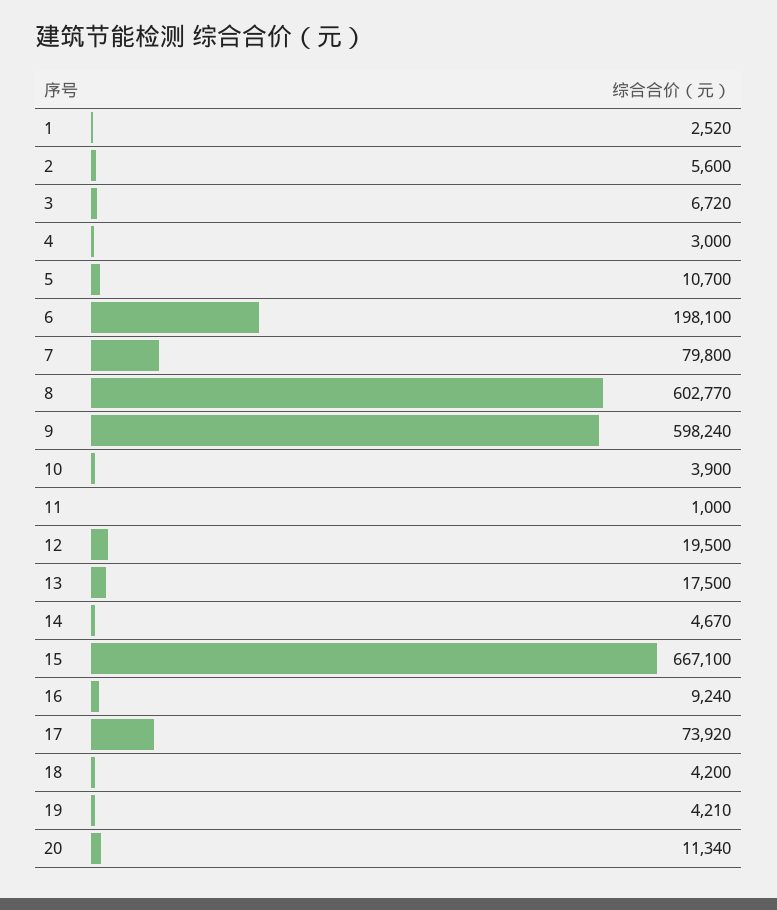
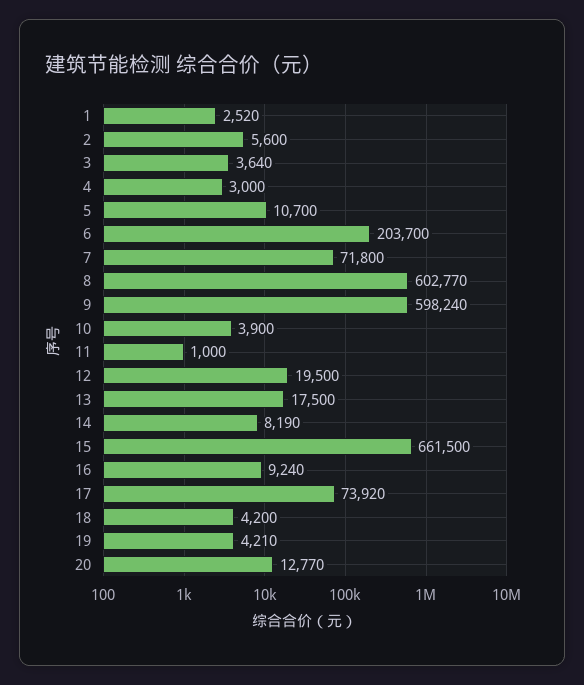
3: 6720 -> 3640
6: 198100 -> 203700
7: 79800 -> 71800
14: 4670 -> 8190
15: 667100 -> 661500
20: 11340 -> 12770

